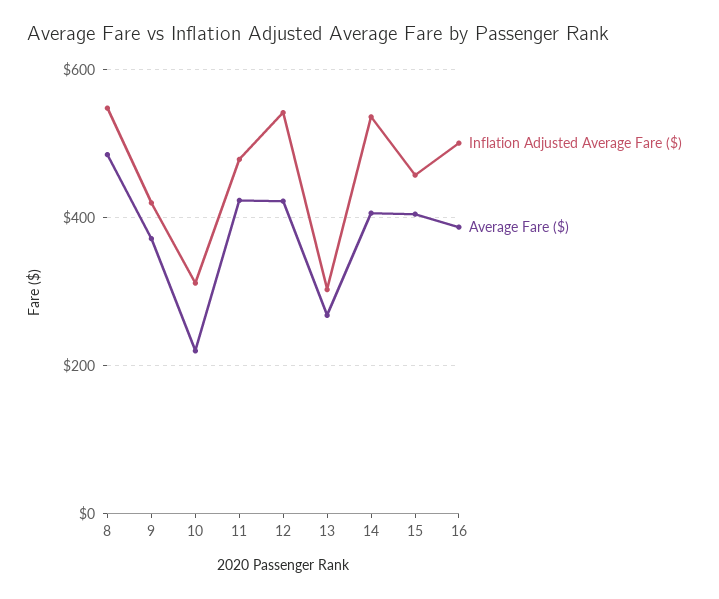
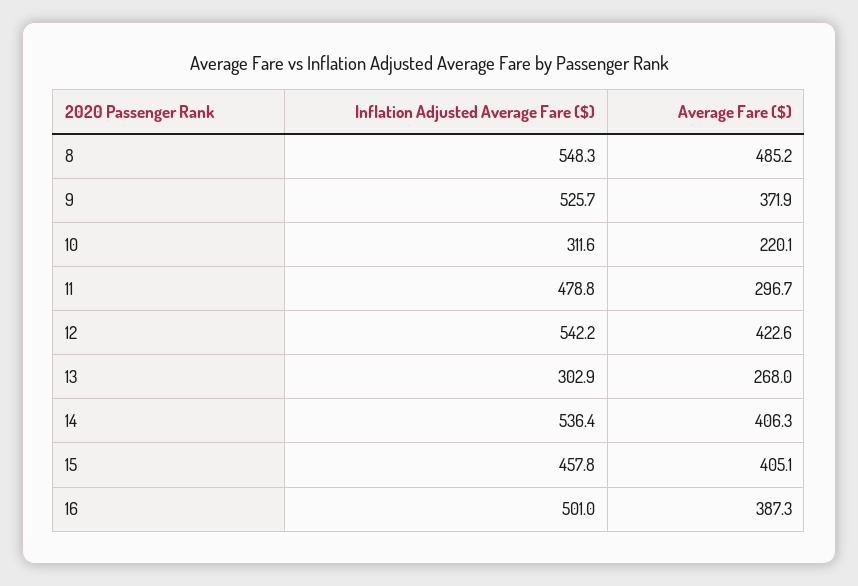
Inflation Adjusted Average Fare ($), 9: 420 -> 525.7
Average Fare ($), 11: 420 -> 296.7

